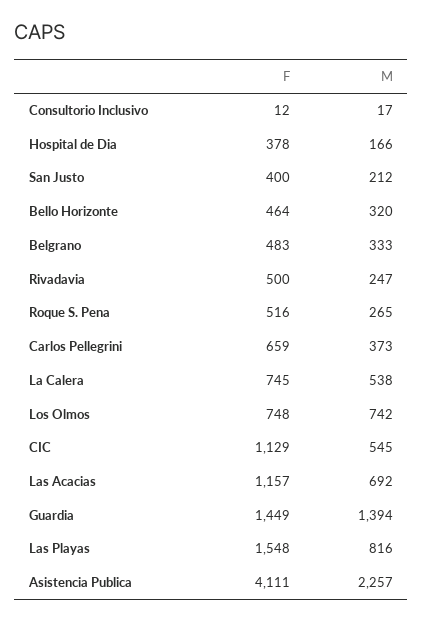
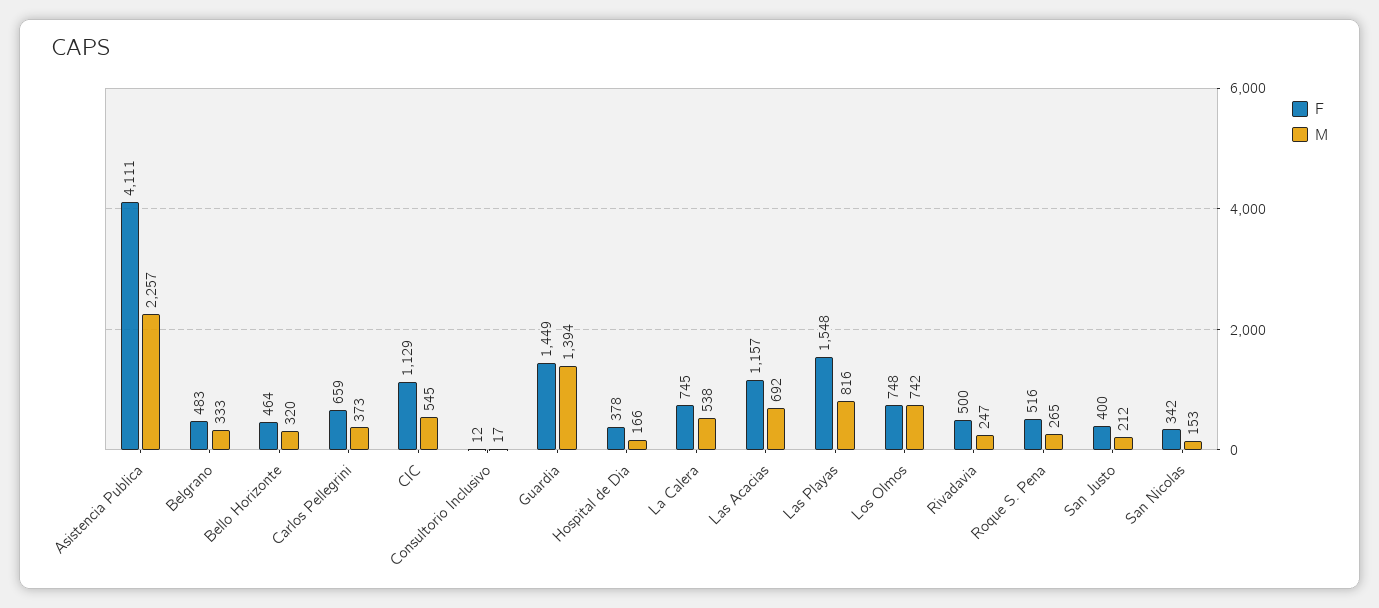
F, San Nicolas: none -> 342
M, San Nicolas: none -> 153

